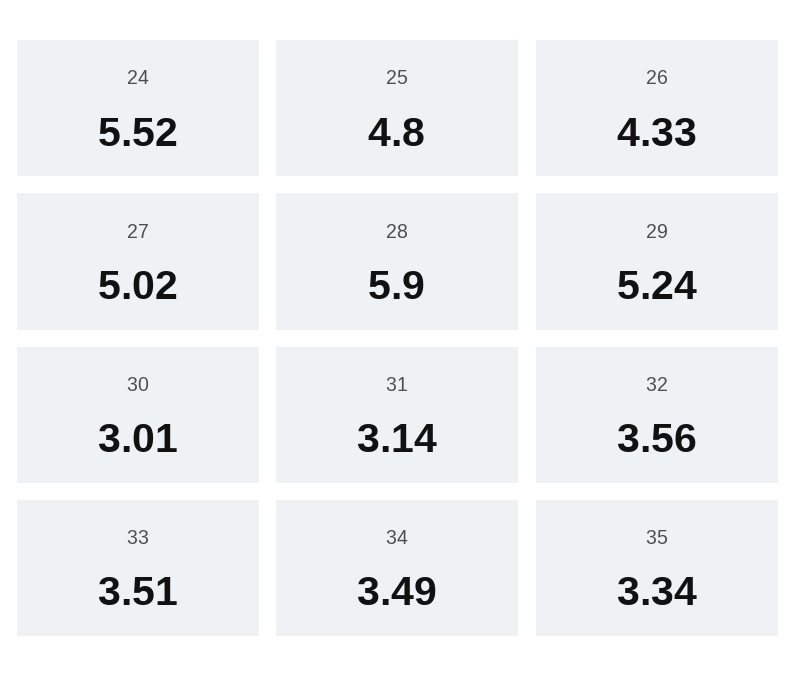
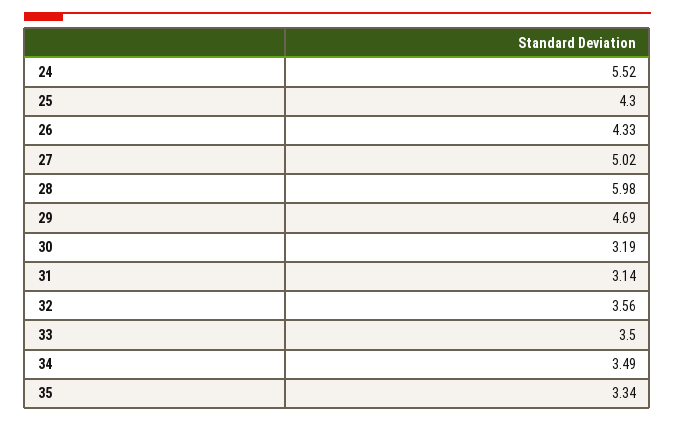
25: 4.8 -> 4.3
28: 5.9 -> 5.98
29: 5.24 -> 4.69
30: 3.01 -> 3.19
33: 3.51 -> 3.5

